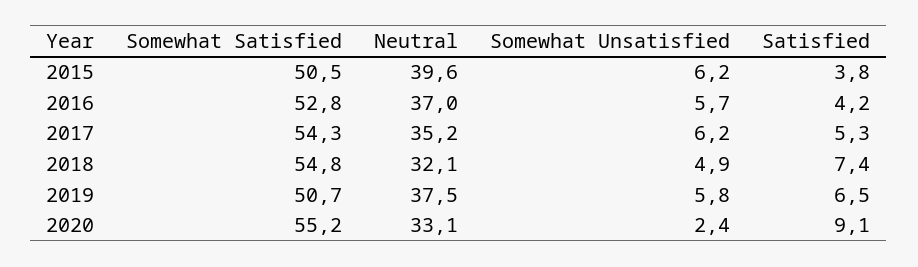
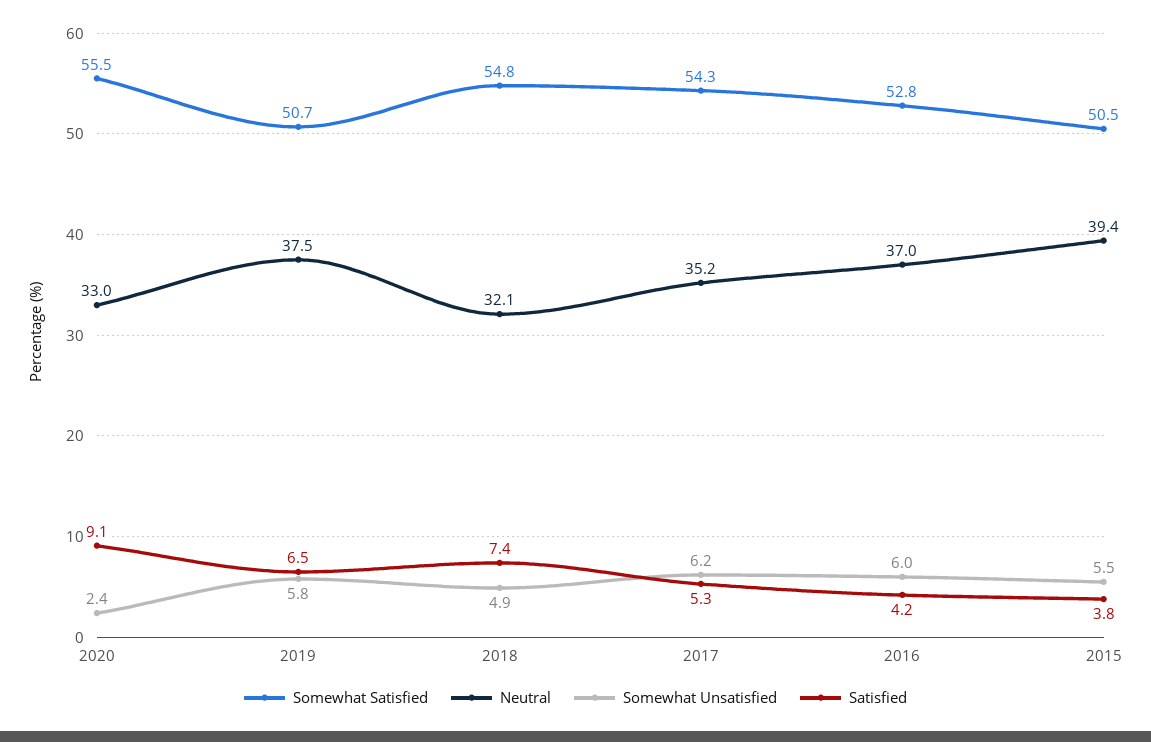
Neutral, 2015: 39.6 -> 39.4
Somewhat Unsatisfied, 2015: 6.2 -> 5.5
Somewhat Unsatisfied, 2016: 5.7 -> 6
Somewhat Satisfied, 2020: 55.2 -> 55.5
Neutral, 2020: 33.1 -> 33

